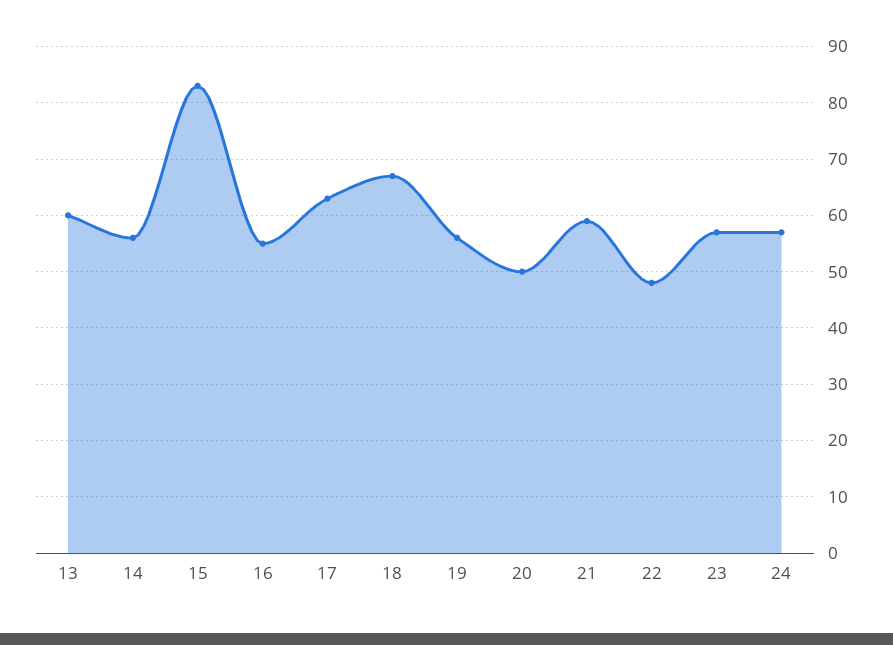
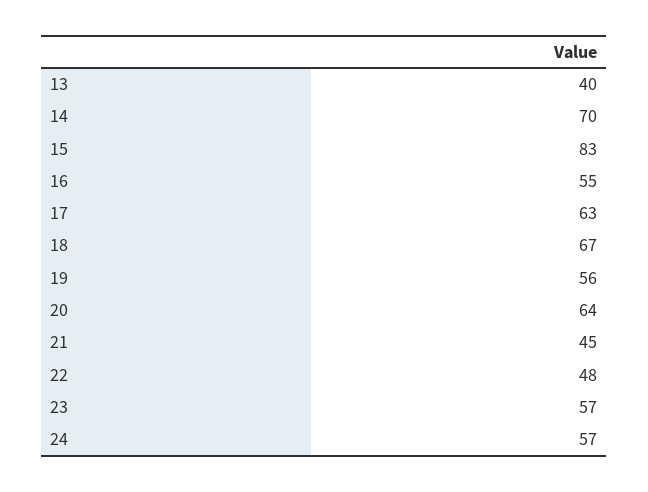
13: 60 -> 40
14: 55 -> 70
20: 50 -> 64
21: 60 -> 45

